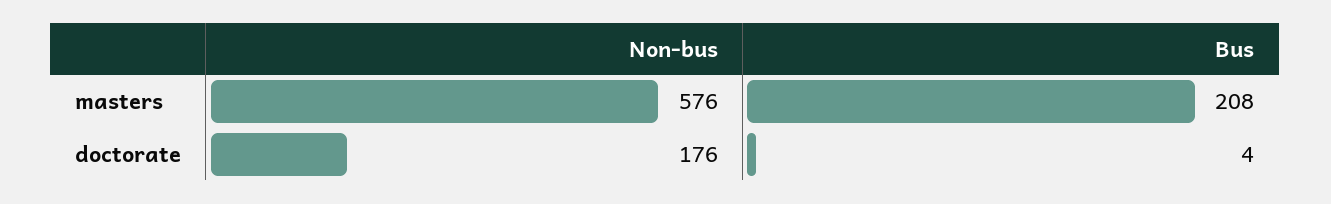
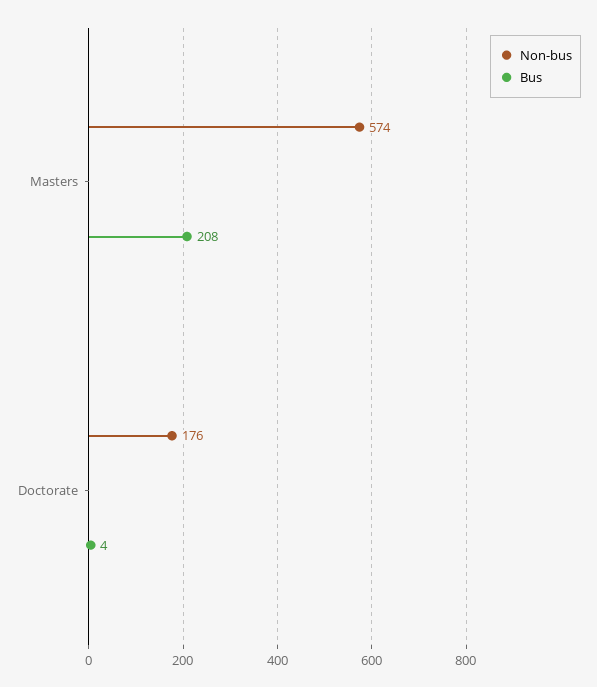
Non-bus, masters: 576 -> 574

